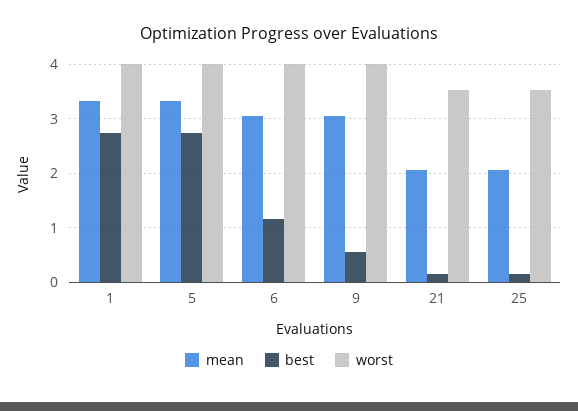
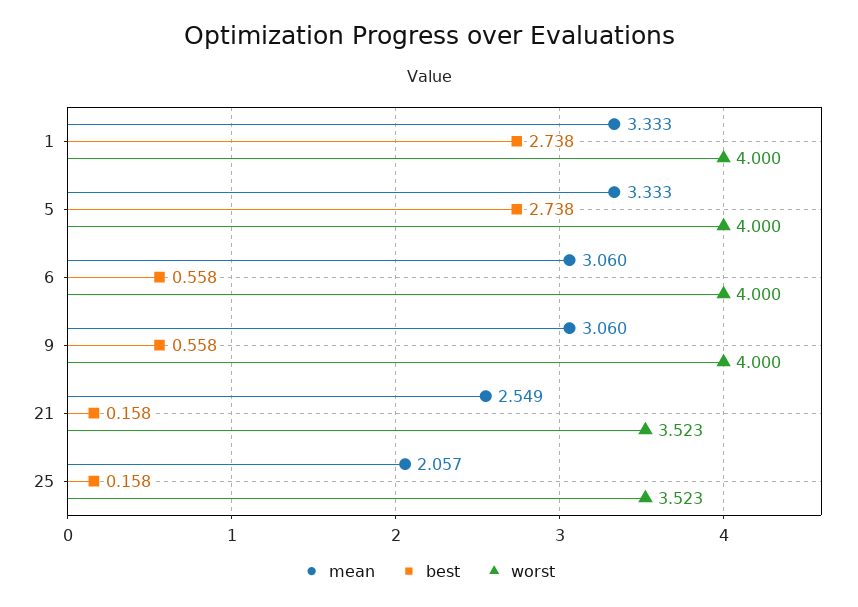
best, 6: 1.2 -> 0.558
mean, 21: 2 -> 2.549

